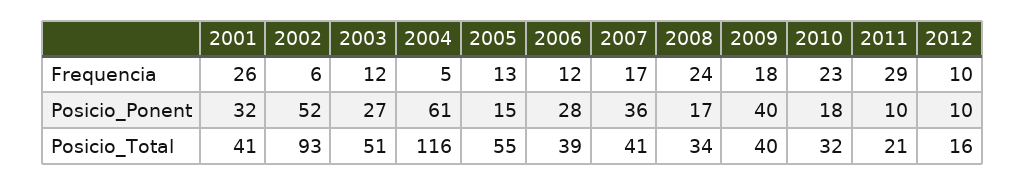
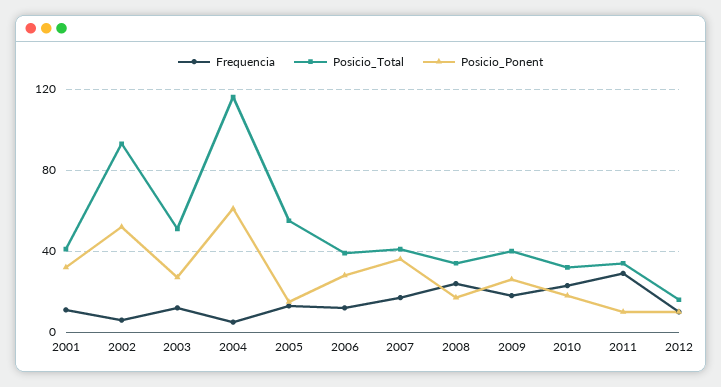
Frequencia, 2001: 26 -> 10
Posicio_Ponent, 2009: 40 -> 25
Posicio_Total, 2011: 21 -> 35

